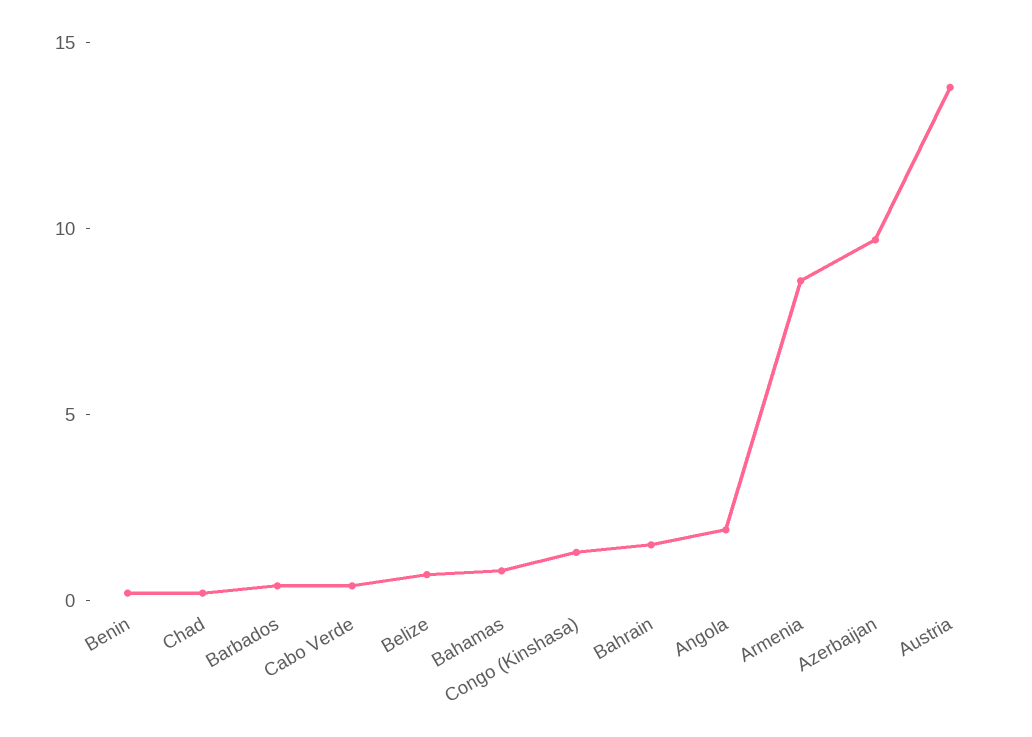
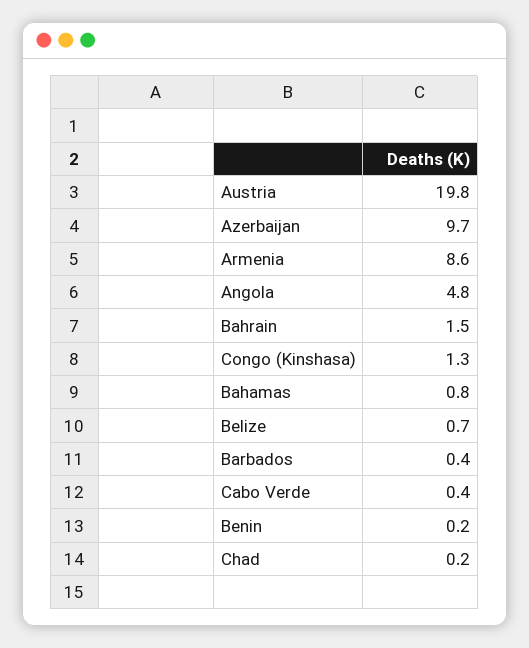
Angola: 2 -> 4.8
Austria: 14 -> 19.8

